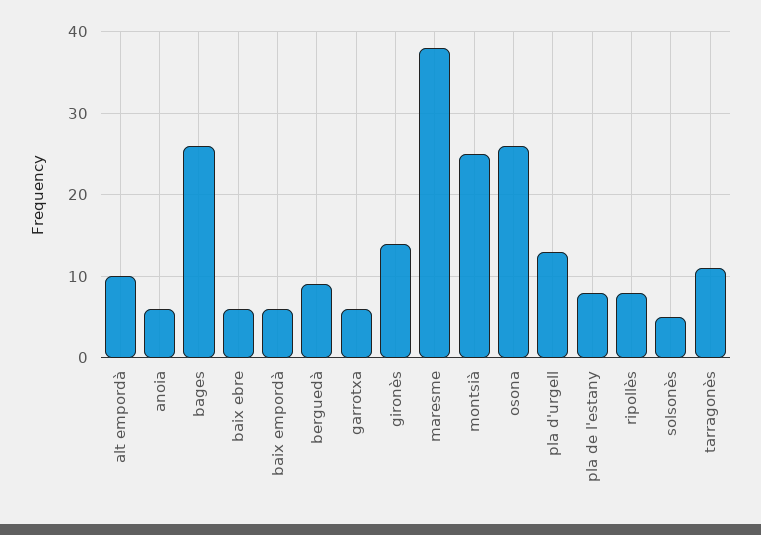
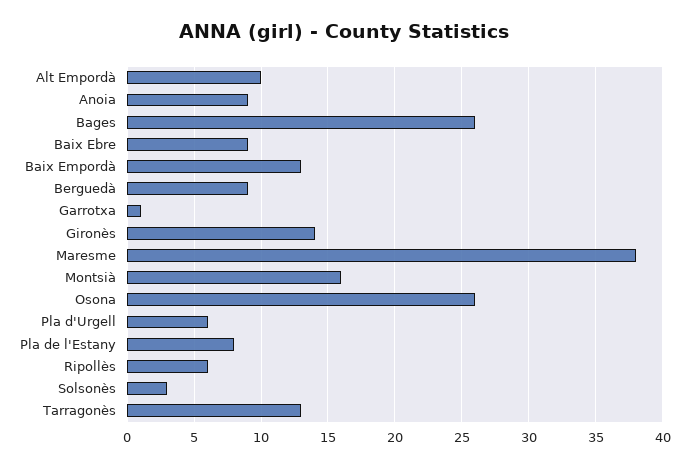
anoia: 6 -> 9
baix ebre: 6 -> 9
baix empordà: 6 -> 13
garrotxa: 6 -> 1
montsià: 25 -> 16
pla d'urgell: 13 -> 6
ripollès: 8 -> 6
solsonès: 5 -> 3
tarragonès: 11 -> 13

